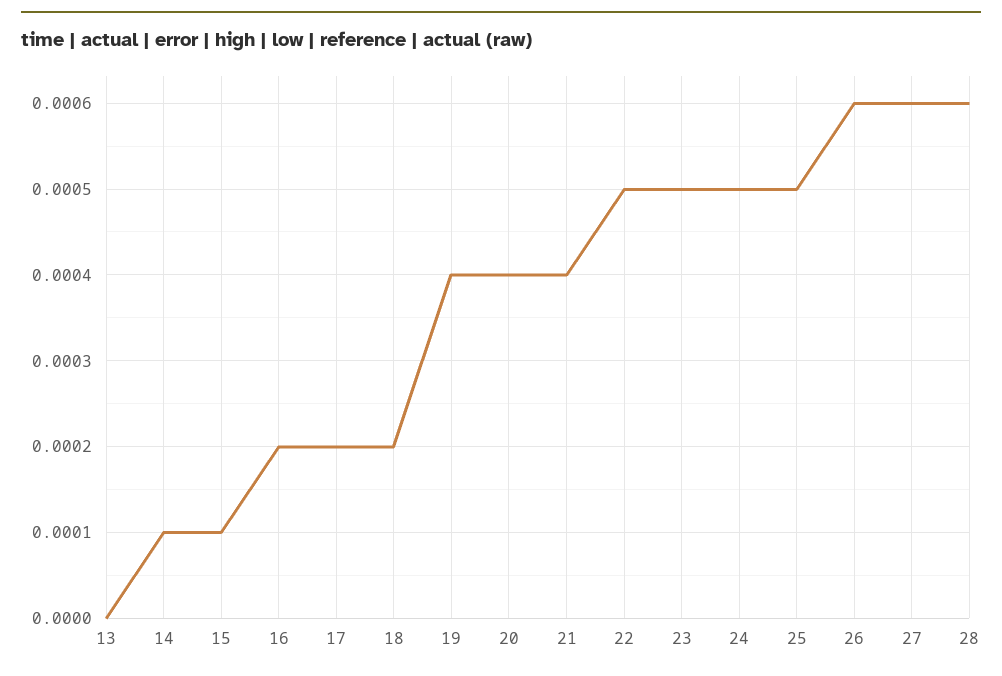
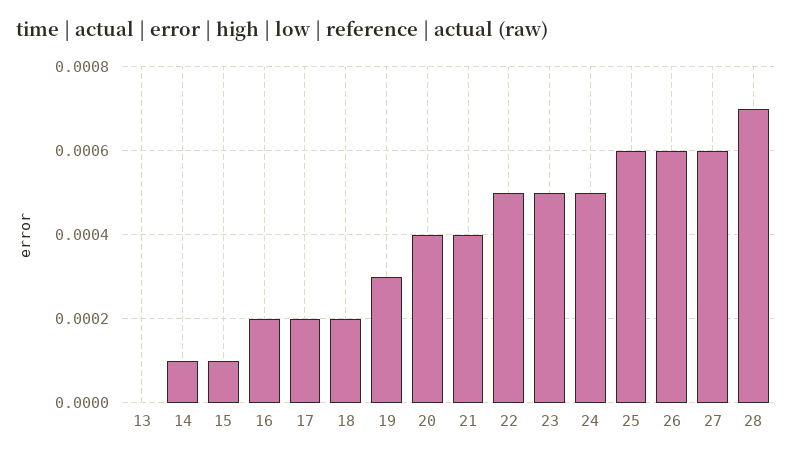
19: 0.0004 -> 0.0003
25: 0.0005 -> 0.0006
28: 0.0006 -> 0.0007

